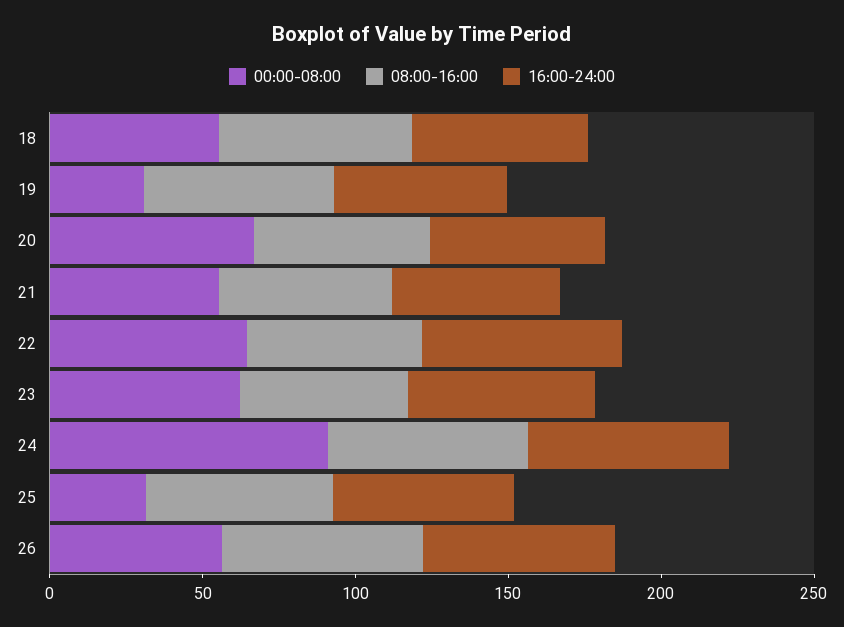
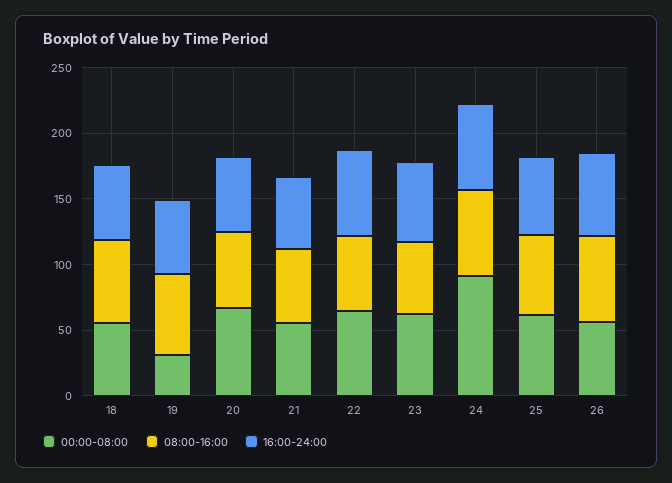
00:00-08:00, 25: 30 -> 60

